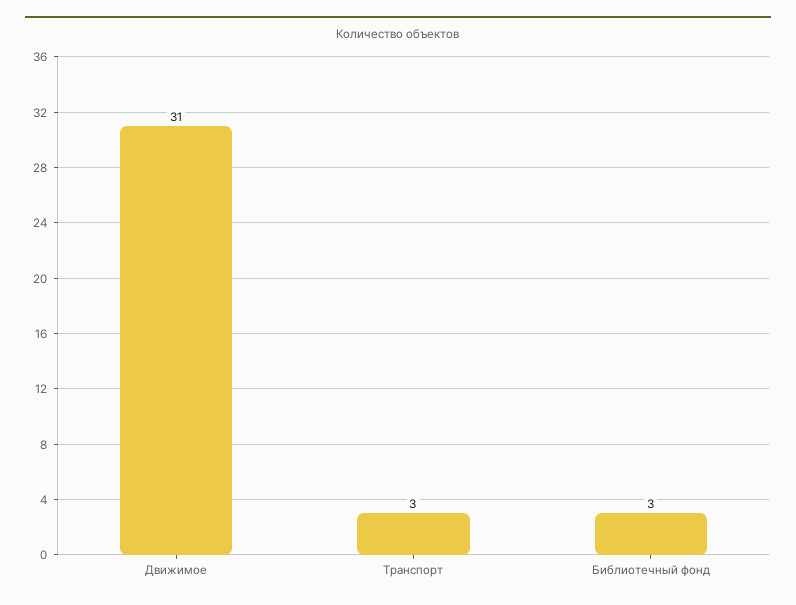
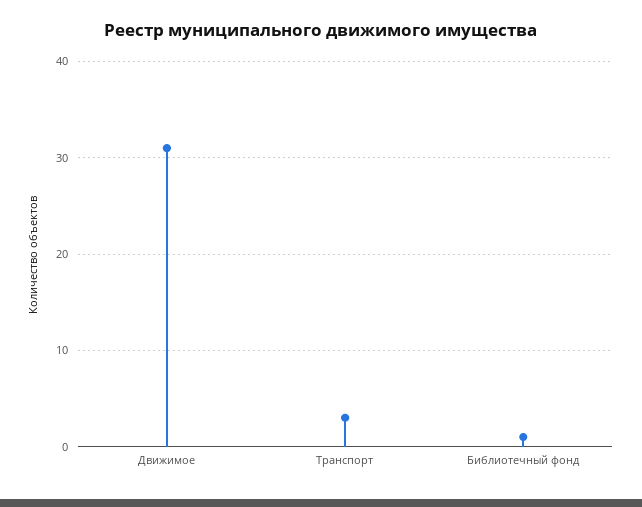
Библиотечный фонд: 3 -> 1

